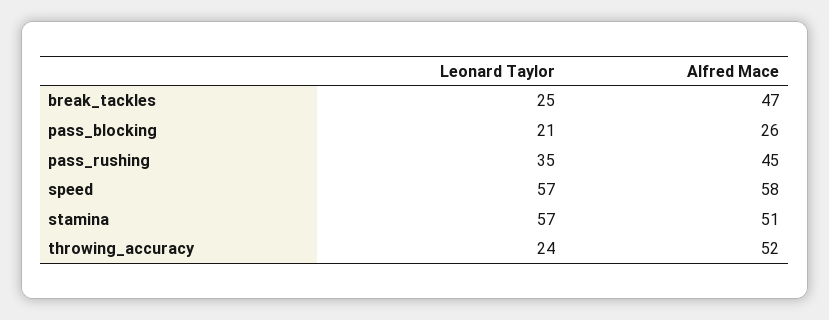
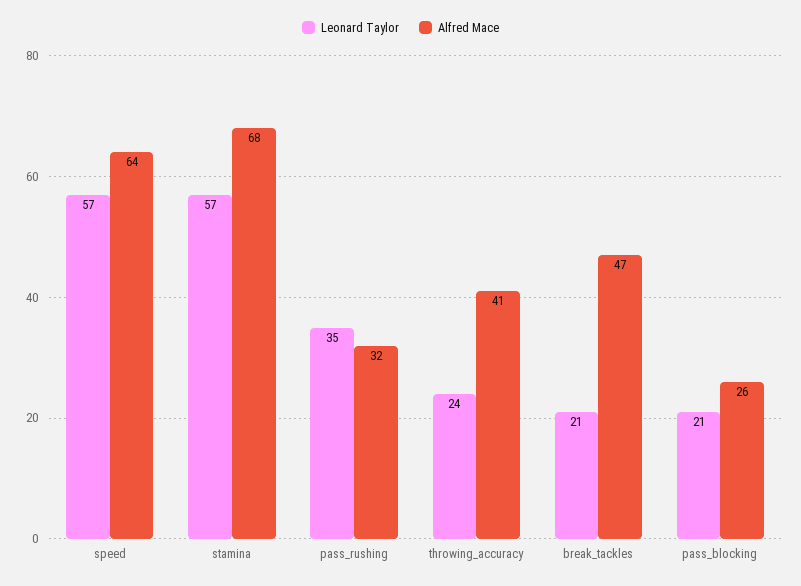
Leonard Taylor, break_tackles: 25 -> 21
Alfred Mace, pass_rushing: 45 -> 32
Alfred Mace, speed: 58 -> 64
Alfred Mace, stamina: 51 -> 68
Alfred Mace, throwing_accuracy: 52 -> 41

